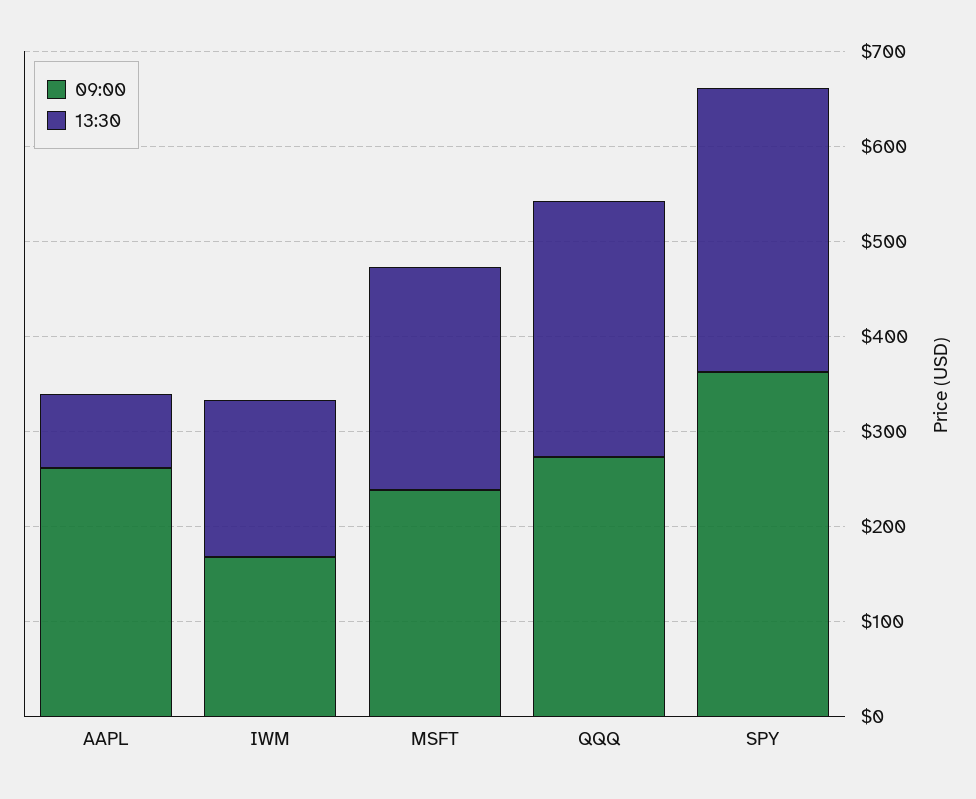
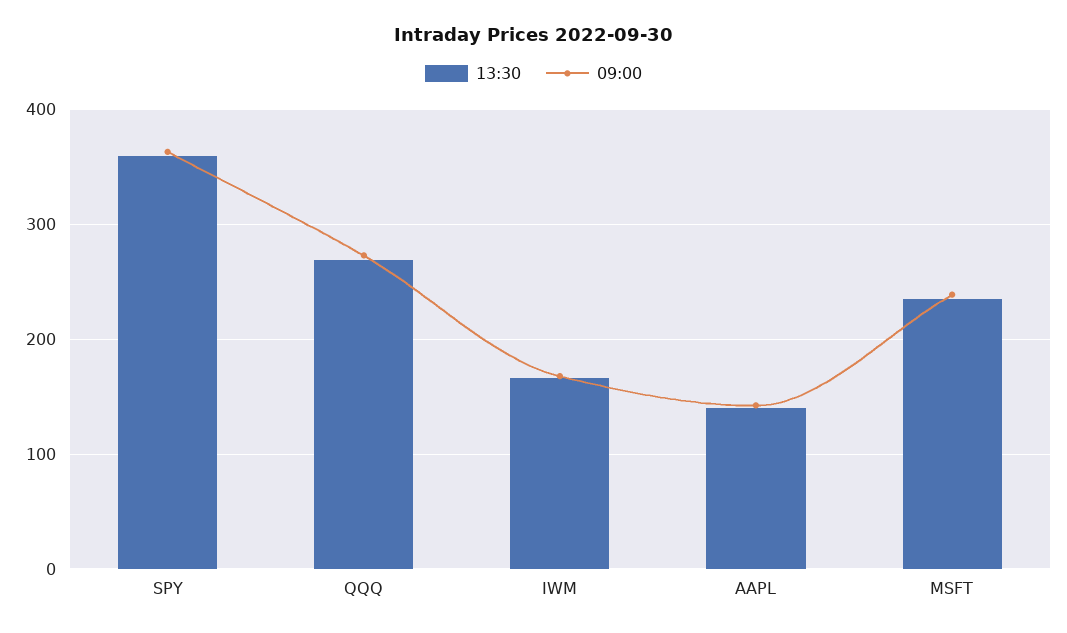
09:00, AAPL: 260 -> 140
13:30, AAPL: 80 -> 140
13:30, SPY: 300 -> 360

